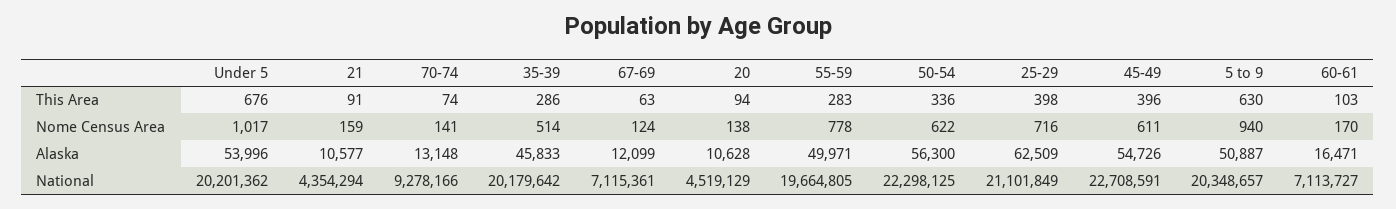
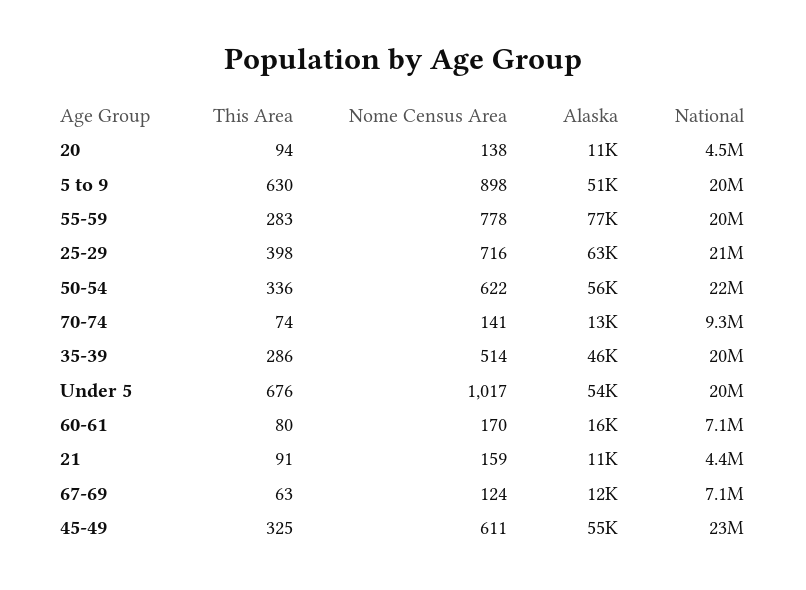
45-49, This Area: 396 -> 325
60-61, This Area: 103 -> 80
5 to 9, Nome Census Area: 940 -> 898
55-59, Alaska: 49971 -> 77000

